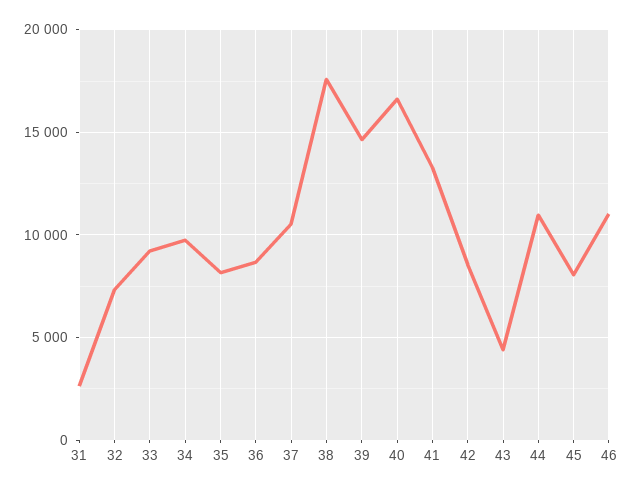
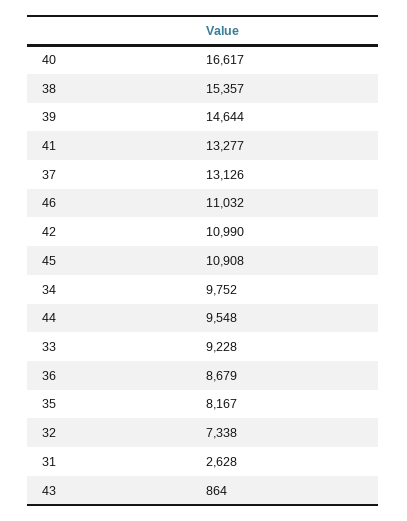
37: 10500 -> 13126
38: 17500 -> 15357
42: 8500 -> 10990
43: 4500 -> 864
44: 11000 -> 9548
45: 8000 -> 10908

